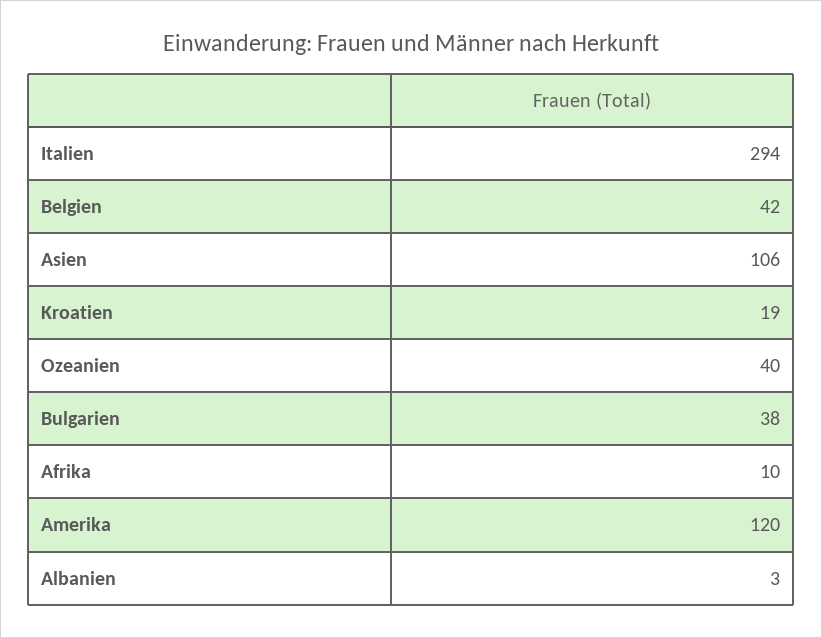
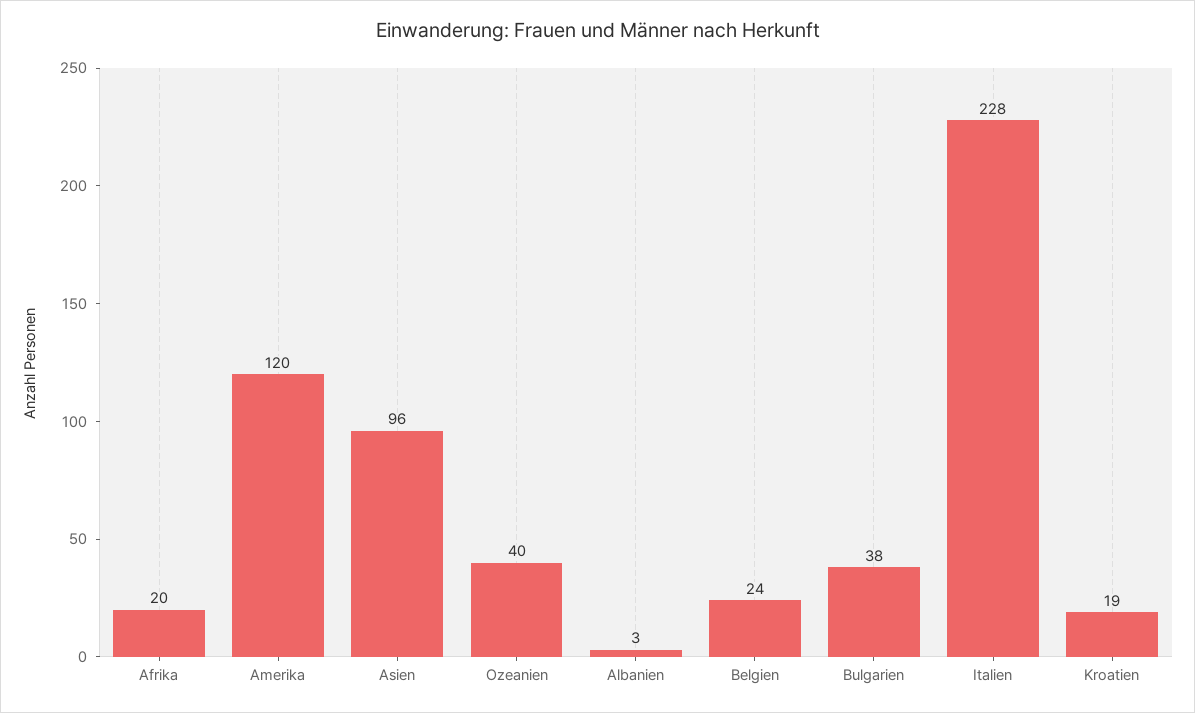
Italien: 294 -> 228
Belgien: 42 -> 24
Asien: 106 -> 96
Afrika: 10 -> 20

